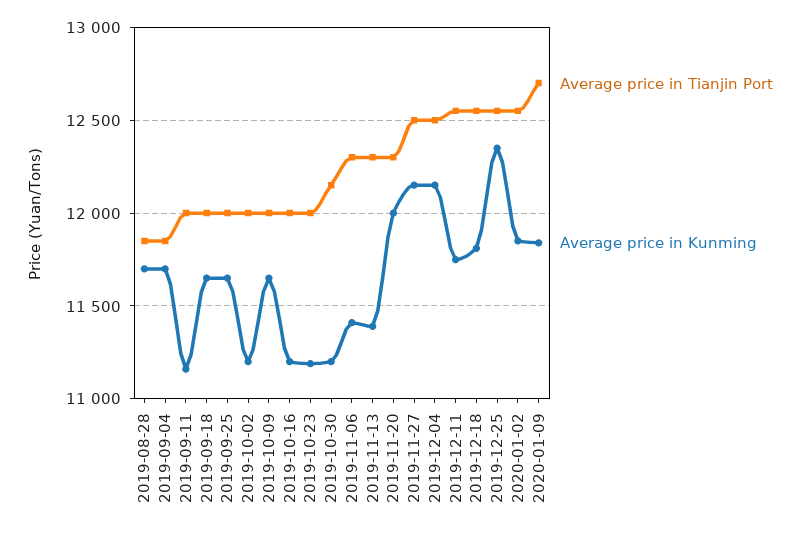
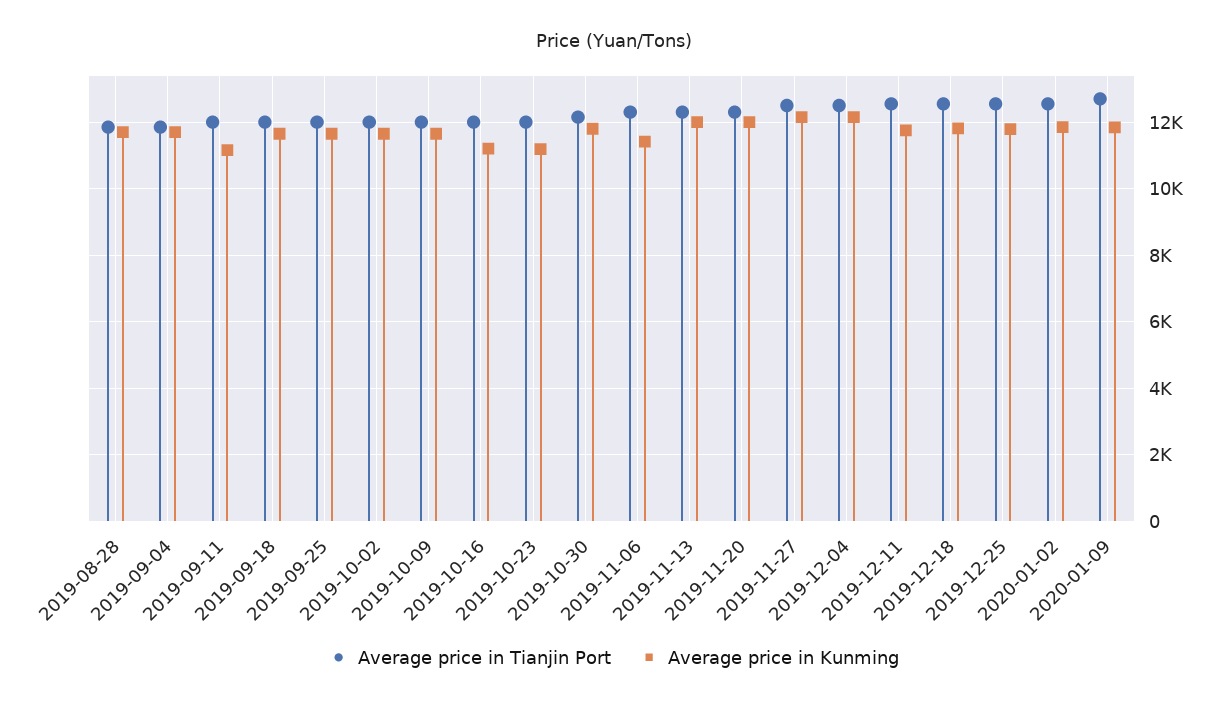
Average price in Kunming, 2019-10-02: 11200 -> 11600
Average price in Kunming, 2019-10-30: 11200 -> 11800
Average price in Kunming, 2019-11-13: 11400 -> 12000
Average price in Kunming, 2019-12-25: 12350 -> 11800

